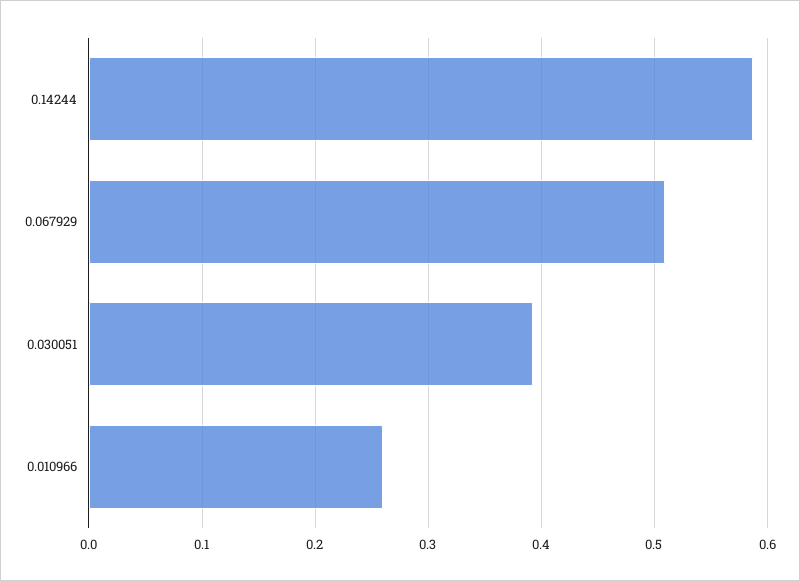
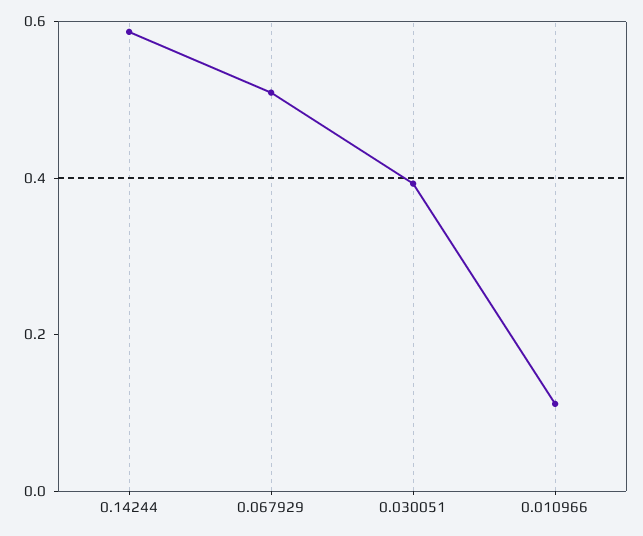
0.010966: 0.26 -> 0.1

